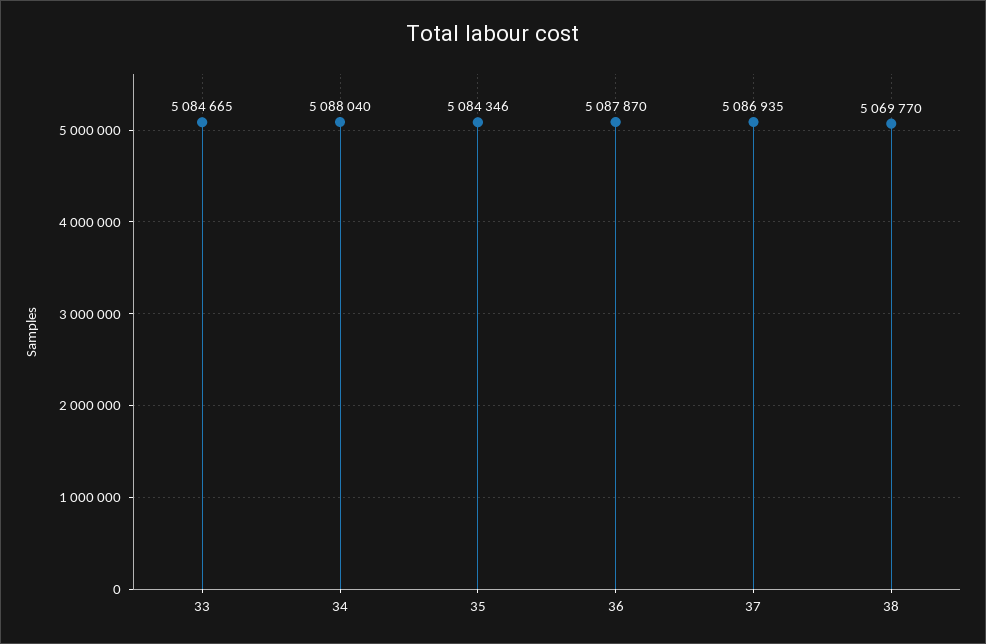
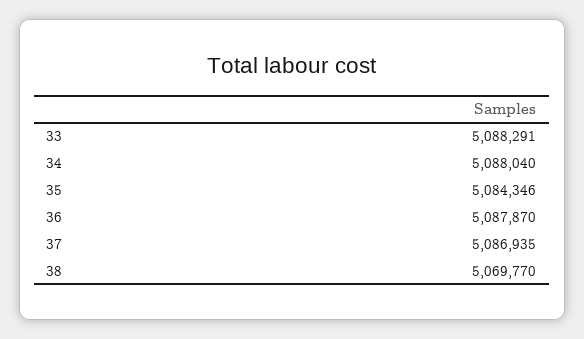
33: 5084665 -> 5088291

